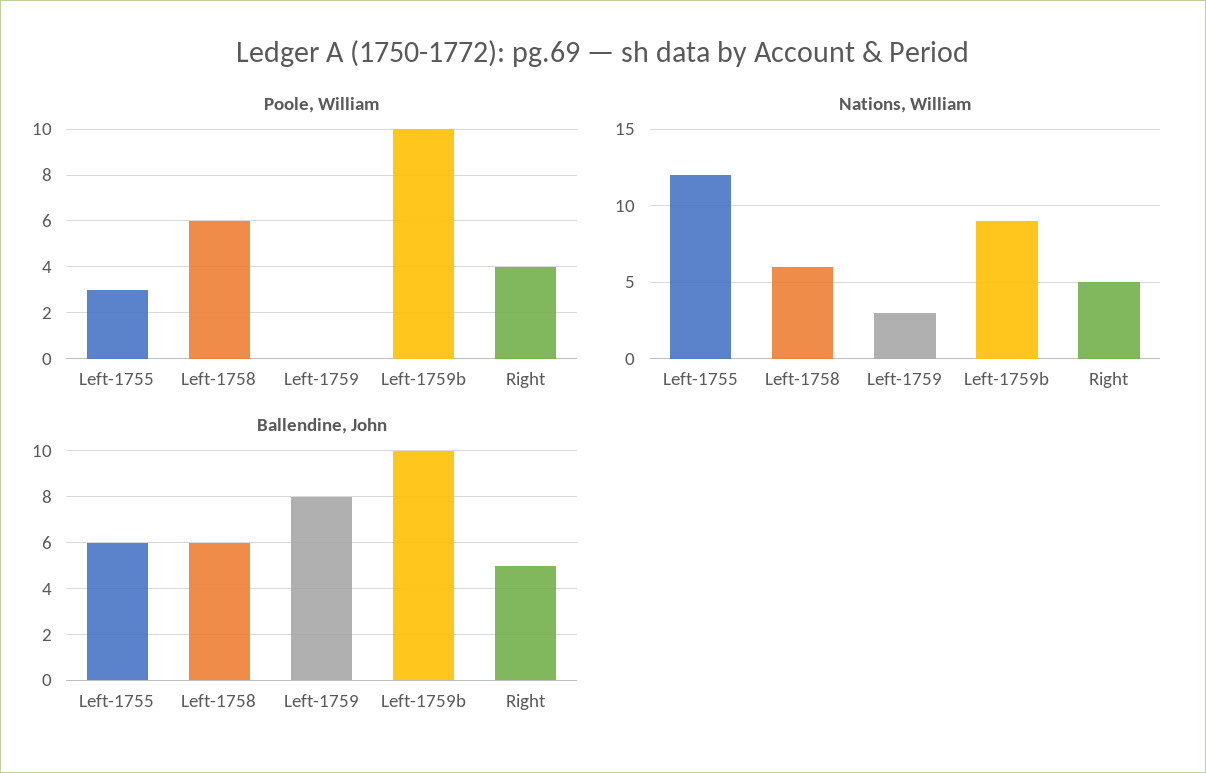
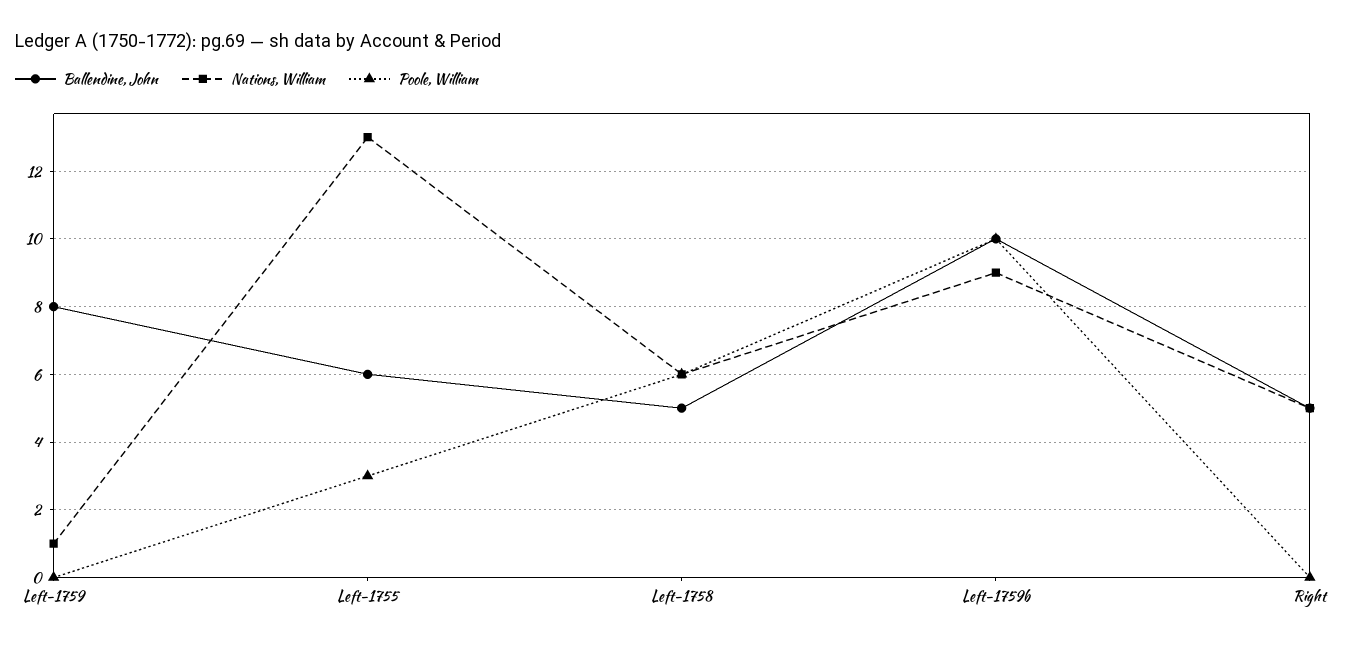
Poole, William, Right: 4 -> 0
Nations, William, Left-1755: 12 -> 13
Nations, William, Left-1759: 3 -> 1
Ballendine, John, Left-1758: 6 -> 5

